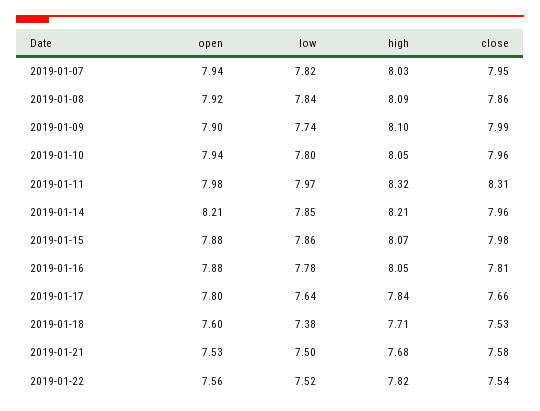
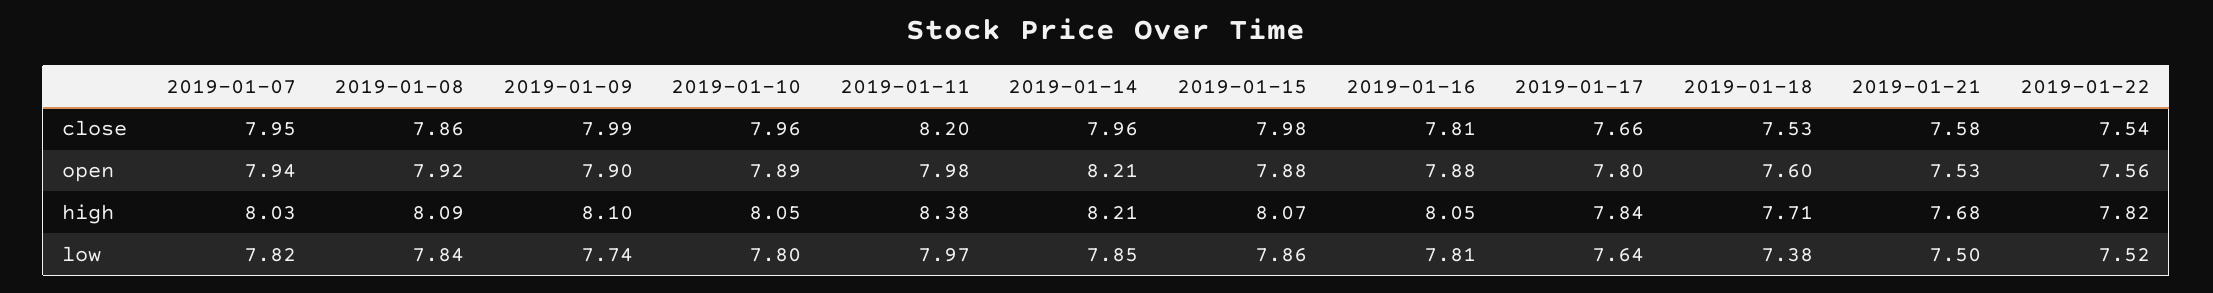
open, 2019-01-10: 7.94 -> 7.89
high, 2019-01-11: 8.32 -> 8.38
close, 2019-01-11: 8.31 -> 8.2
low, 2019-01-16: 7.78 -> 7.81

